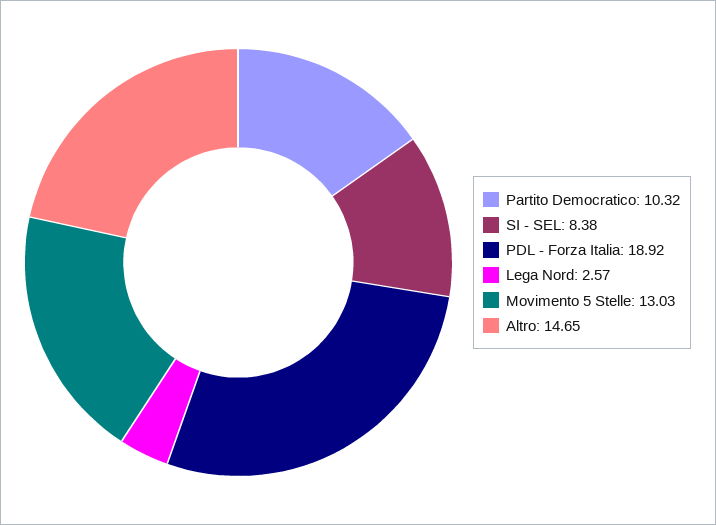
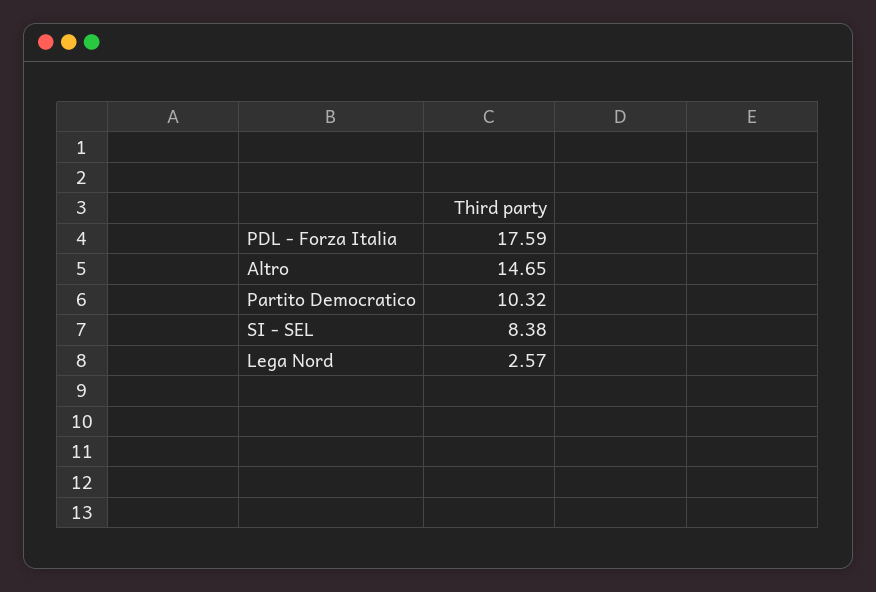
PDL - Forza Italia: 18.92 -> 17.59
Movimento 5 Stelle: 13.03 -> none

